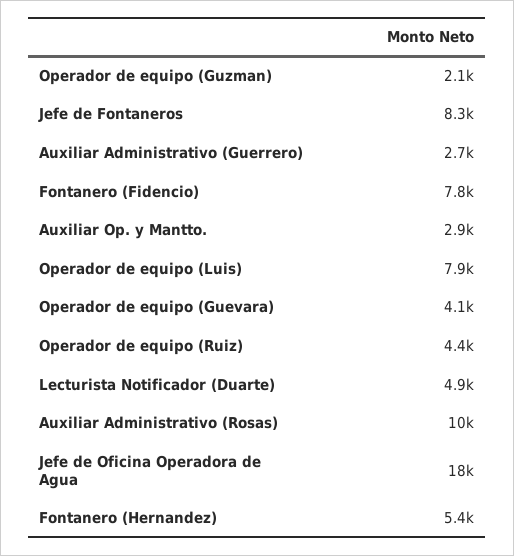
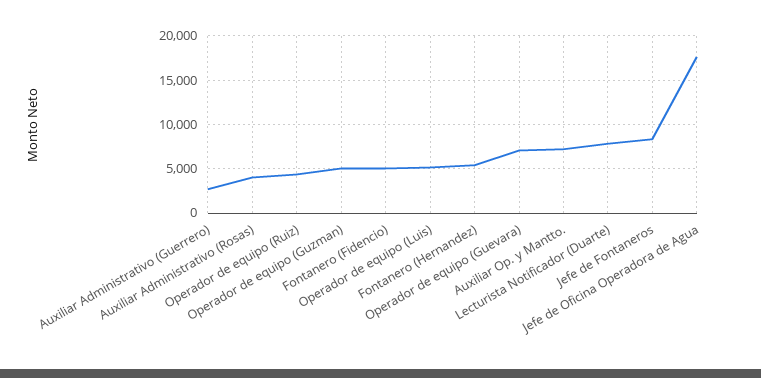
Operador de equipo (Guzman): 2100 -> 5000
Fontanero (Fidencio): 7800 -> 5000
Auxiliar Op. y Mantto.: 2900 -> 7000
Operador de equipo (Luis): 7900 -> 5000
Operador de equipo (Guevara): 4100 -> 7000
Lecturista Notificador (Duarte): 4900 -> 8000
Auxiliar Administrativo (Rosas): 10000 -> 4000

